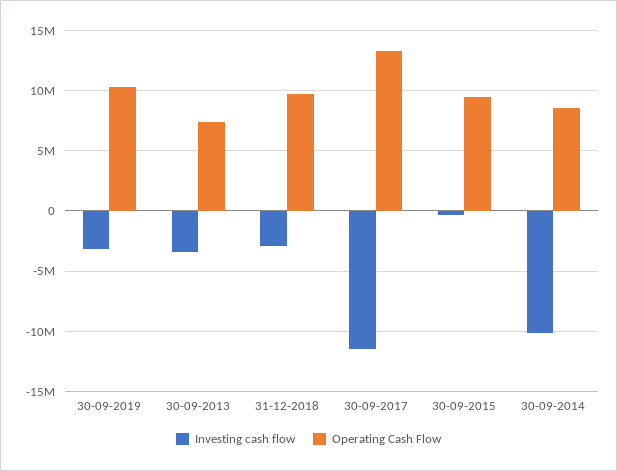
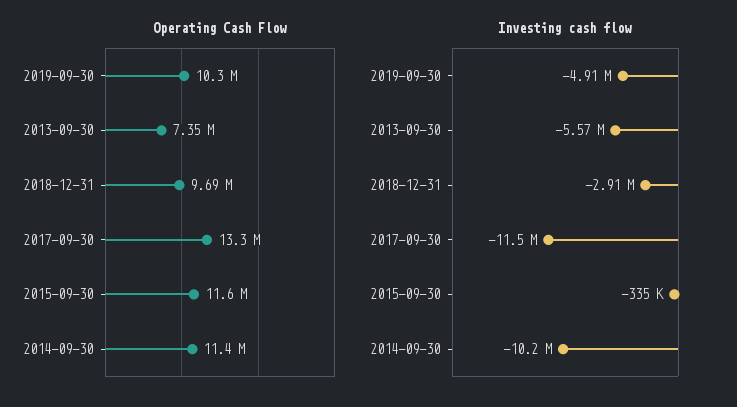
Investing cash flow, 30-09-2019: -3000000 -> -4910000
Investing cash flow, 30-09-2013: -3500000 -> -5570000
Operating Cash Flow, 30-09-2015: 9500000 -> 11600000
Operating Cash Flow, 30-09-2014: 8500000 -> 11400000

